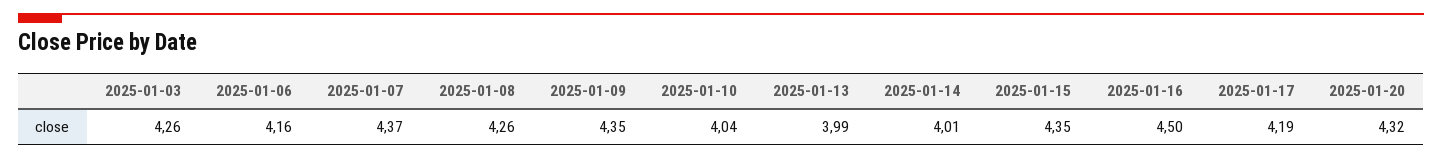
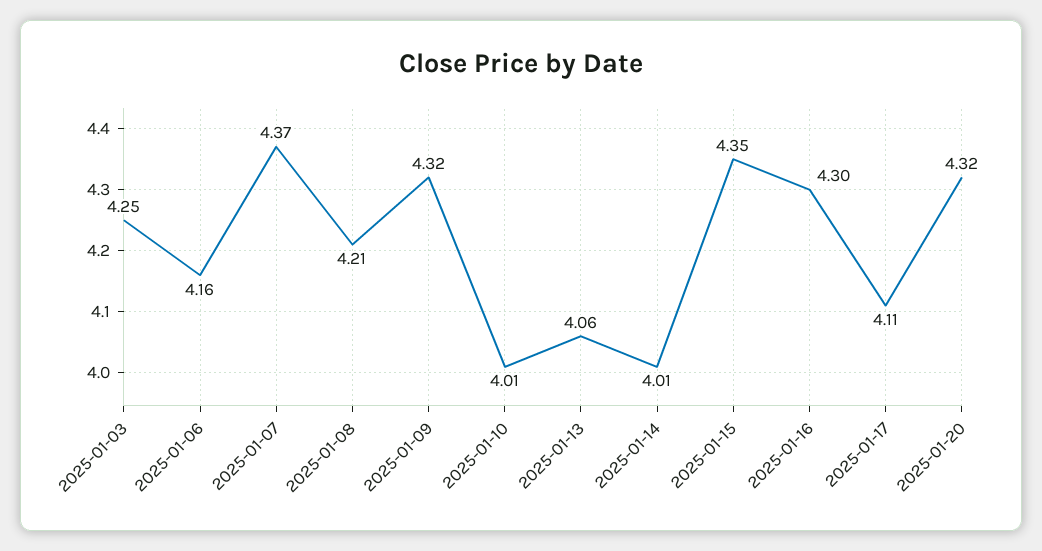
2025-01-03: 4.26 -> 4.25
2025-01-08: 4.26 -> 4.21
2025-01-09: 4.35 -> 4.32
2025-01-10: 4.04 -> 4.01
2025-01-13: 3.99 -> 4.06
2025-01-16: 4.5 -> 4.3
2025-01-17: 4.19 -> 4.11

